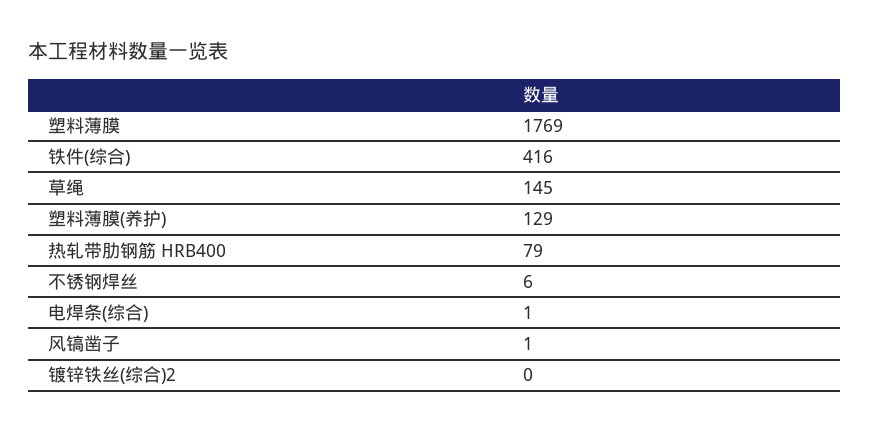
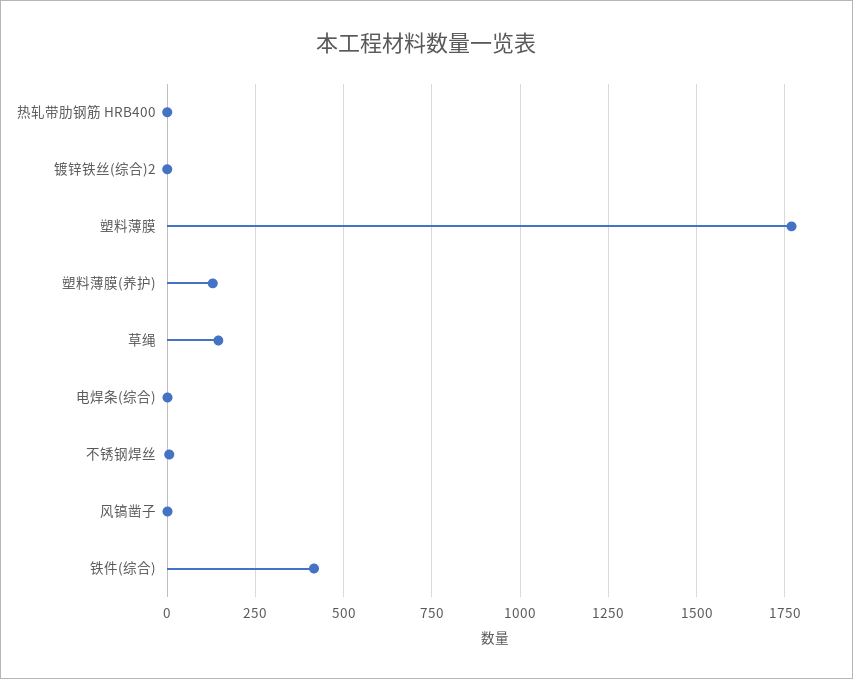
热轧带肋钢筋 HRB400: 79 -> 0

